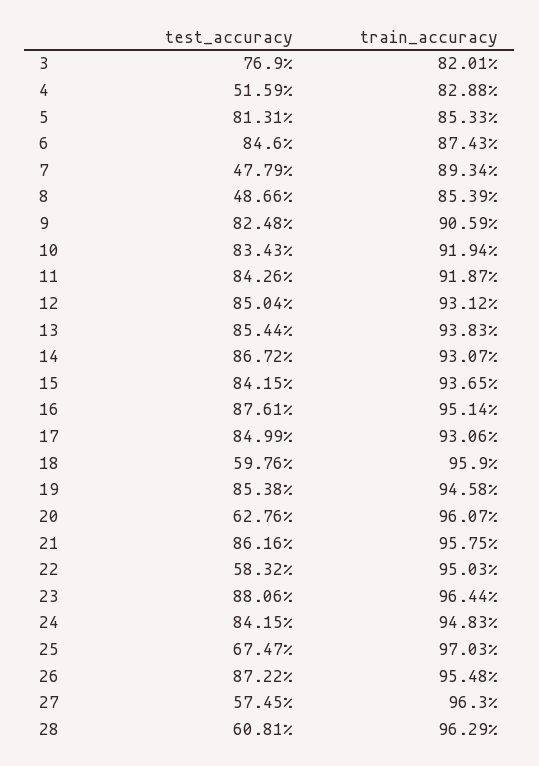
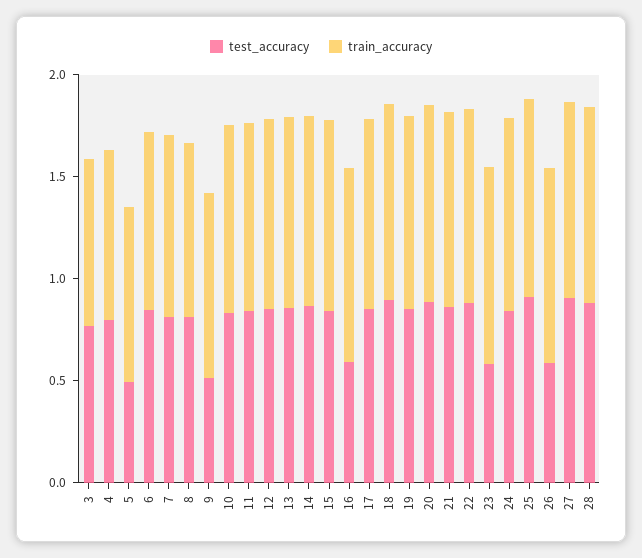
test_accuracy, 4: 0.5159 -> 0.8
test_accuracy, 5: 0.8131 -> 0.5
test_accuracy, 7: 0.4779 -> 0.8
test_accuracy, 8: 0.4866 -> 0.8
test_accuracy, 9: 0.8248 -> 0.5
test_accuracy, 16: 0.8761 -> 0.6
test_accuracy, 18: 0.5976 -> 0.9
test_accuracy, 20: 0.6276 -> 0.9
test_accuracy, 22: 0.5832 -> 0.9
test_accuracy, 23: 0.8806 -> 0.6
test_accuracy, 25: 0.6747 -> 0.9
test_accuracy, 26: 0.8722 -> 0.6
test_accuracy, 27: 0.5745 -> 0.9
test_accuracy, 28: 0.6081 -> 0.9

